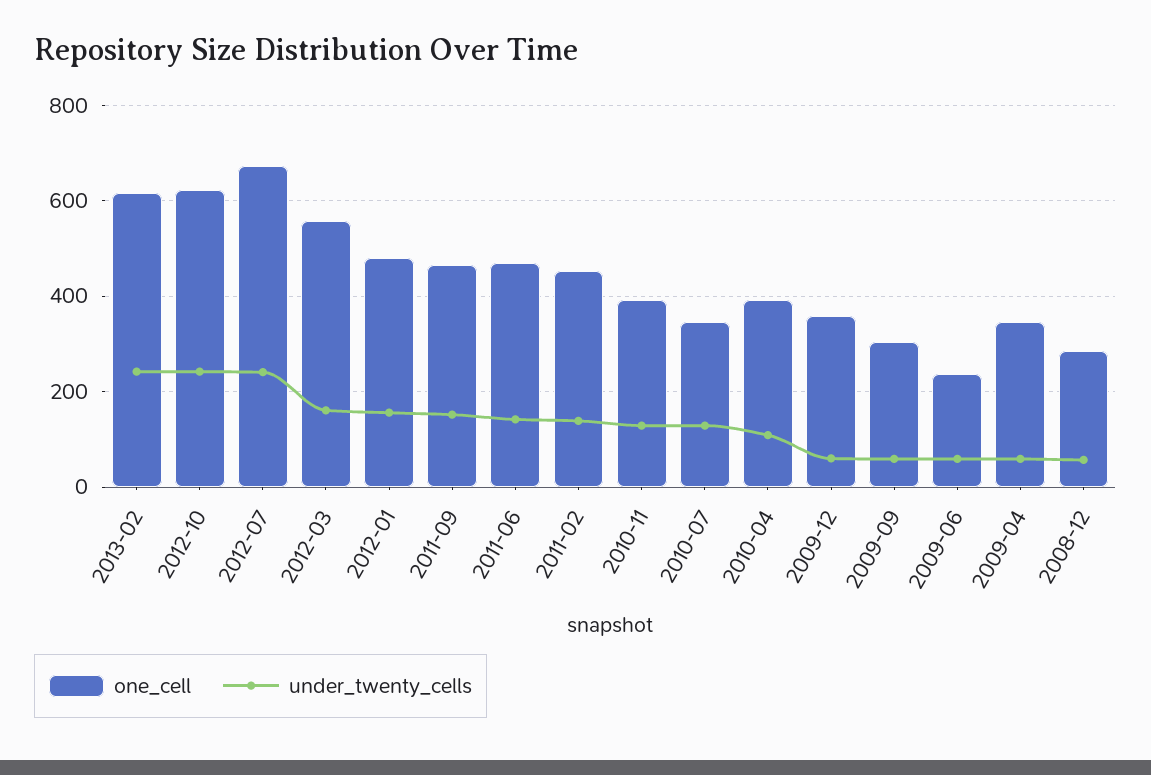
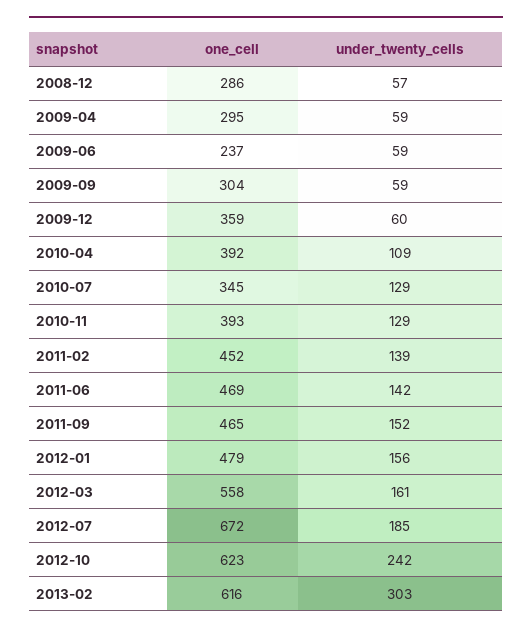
under_twenty_cells, 2013-02: 240 -> 303
under_twenty_cells, 2012-07: 240 -> 185
one_cell, 2009-04: 340 -> 295

